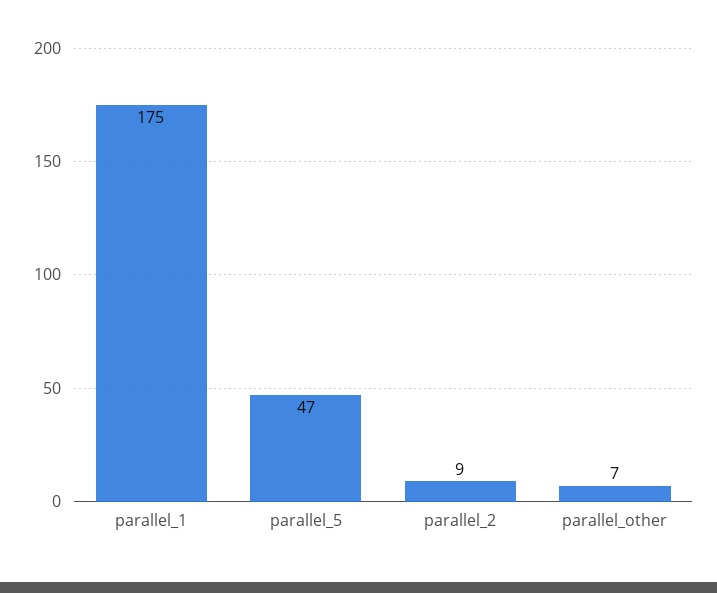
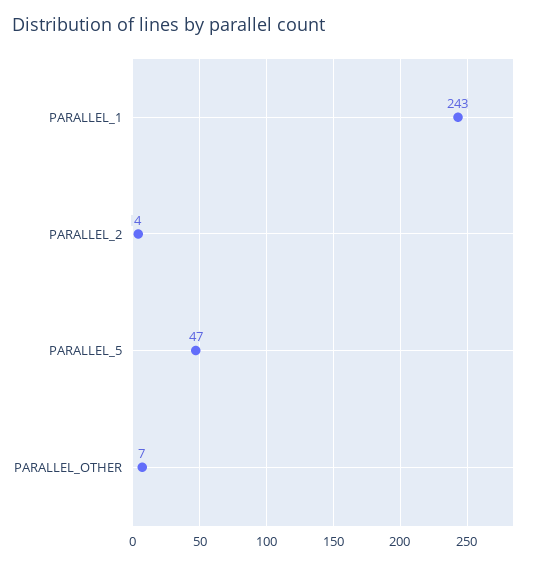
parallel_1: 175 -> 243
parallel_2: 9 -> 4

